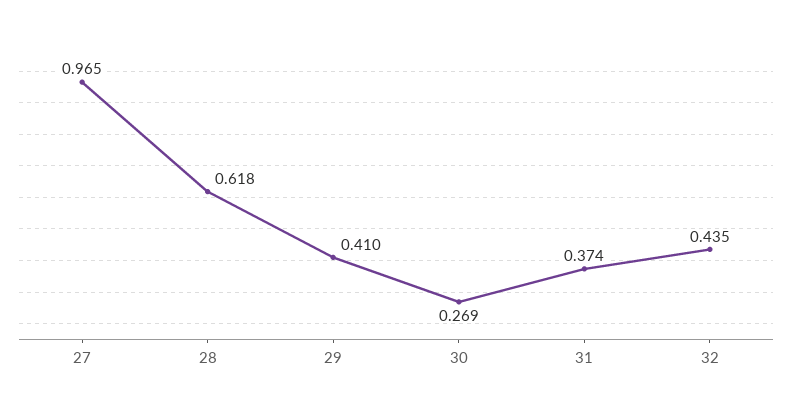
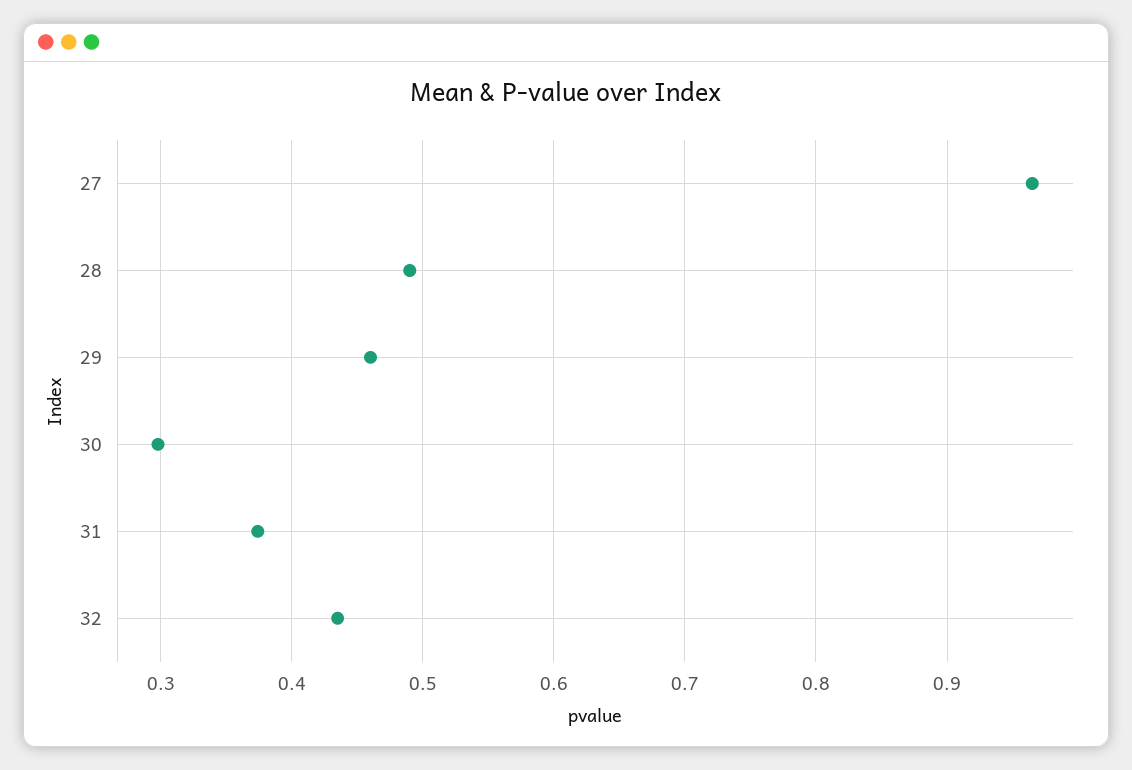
28: 0.618 -> 0.49
29: 0.41 -> 0.46
30: 0.269 -> 0.3

